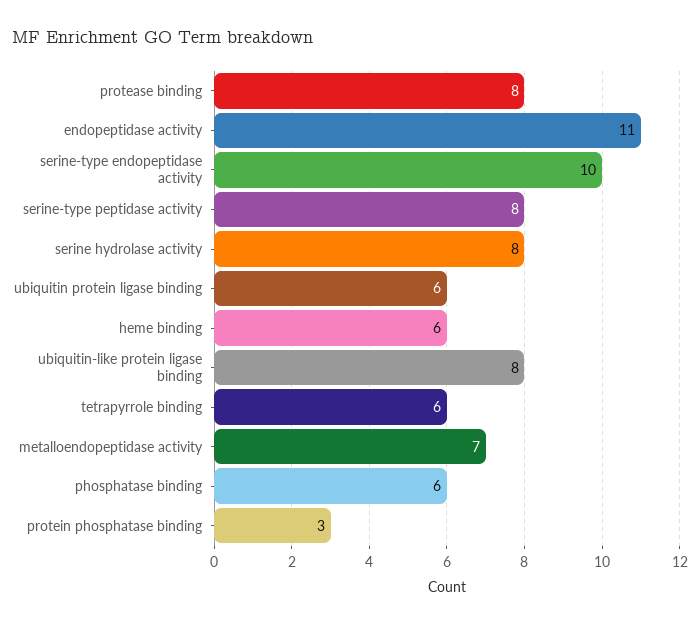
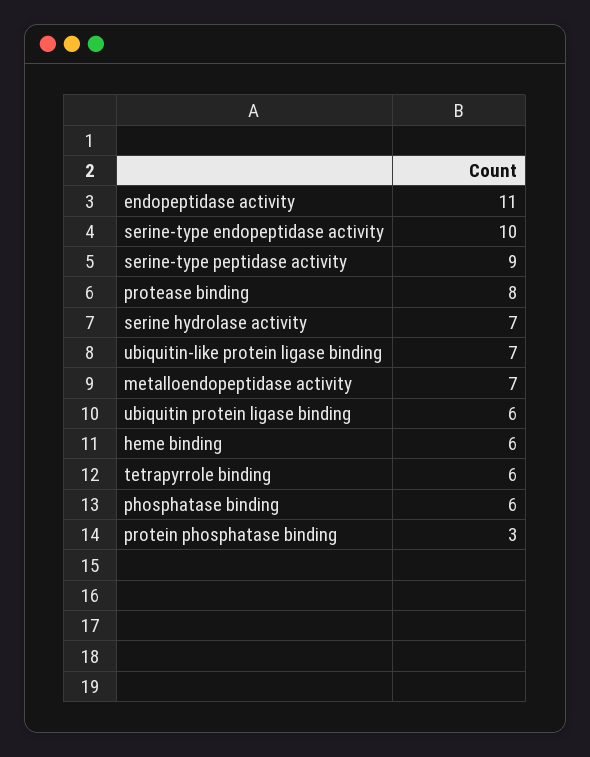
serine-type peptidase activity: 8 -> 9
serine hydrolase activity: 8 -> 7
ubiquitin-like protein ligase binding: 8 -> 7

